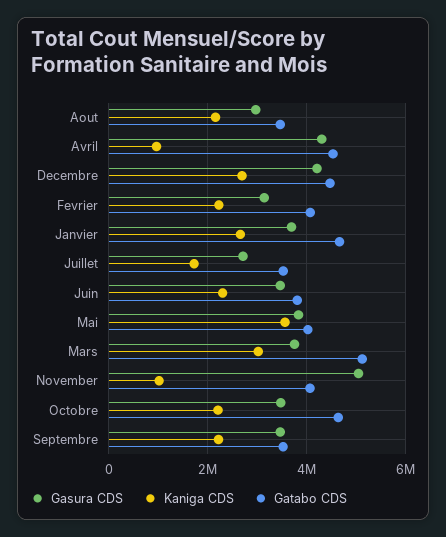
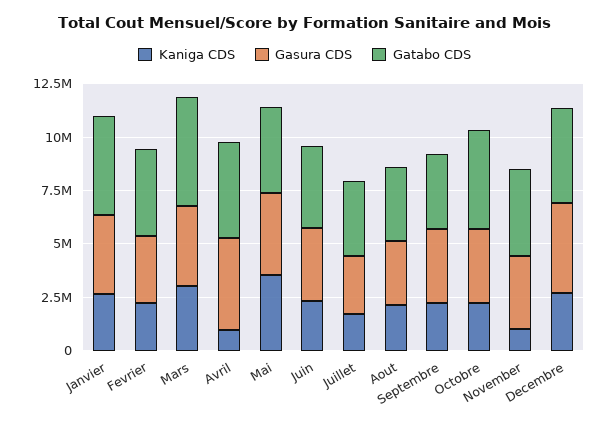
Gasura CDS, November: 5000000 -> 3500000

